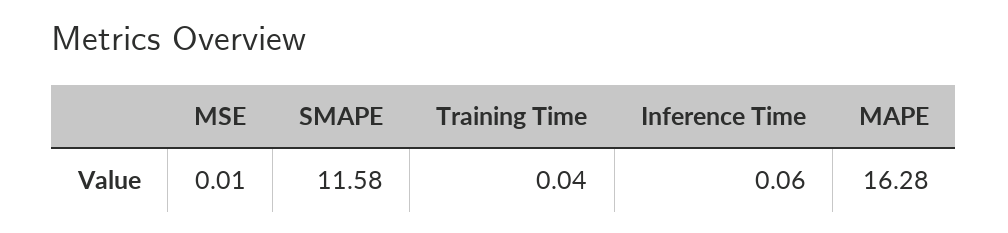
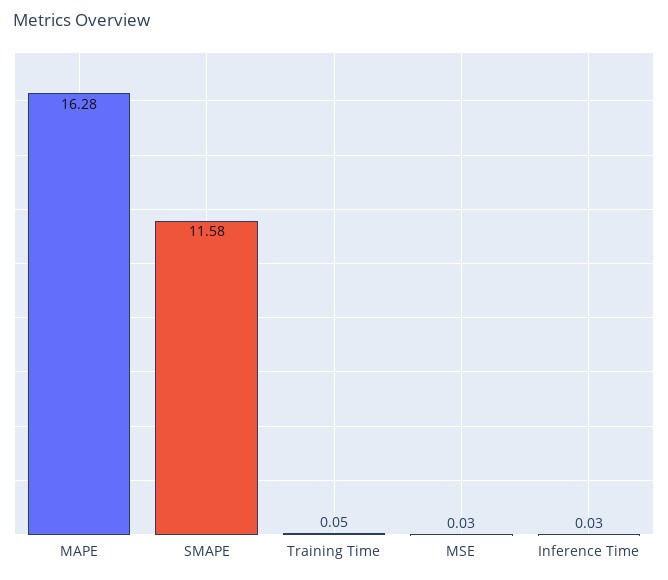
MSE: 0.01 -> 0.03
Training Time: 0.04 -> 0.05
Inference Time: 0.06 -> 0.03

